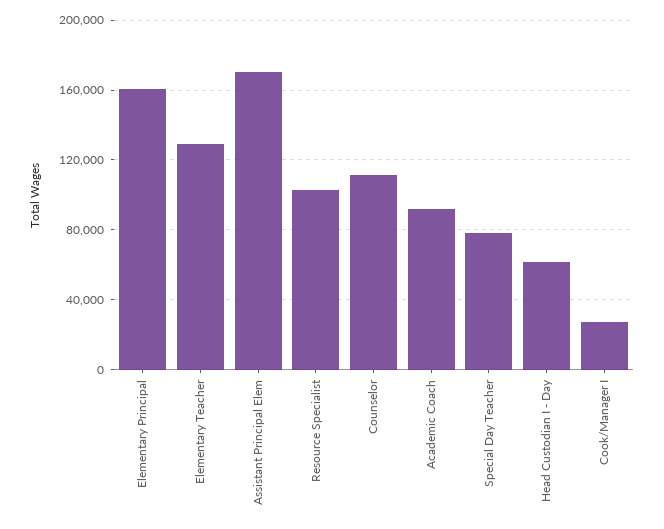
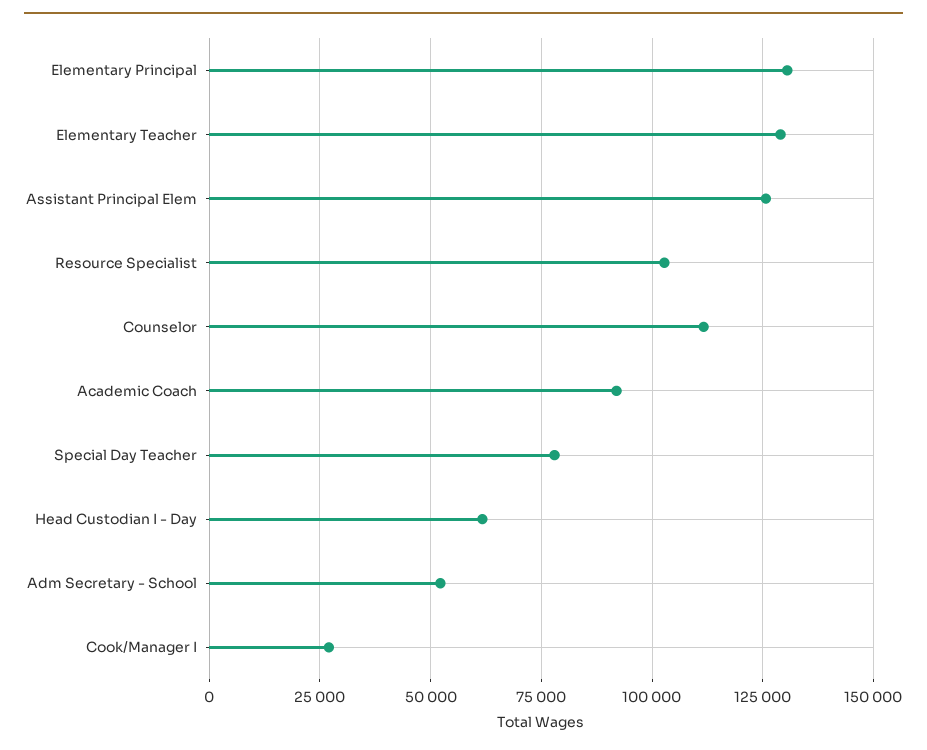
Elementary Principal: 160000 -> 130000
Assistant Principal Elem: 170000 -> 125000
Adm Secretary - School: none -> 52500

